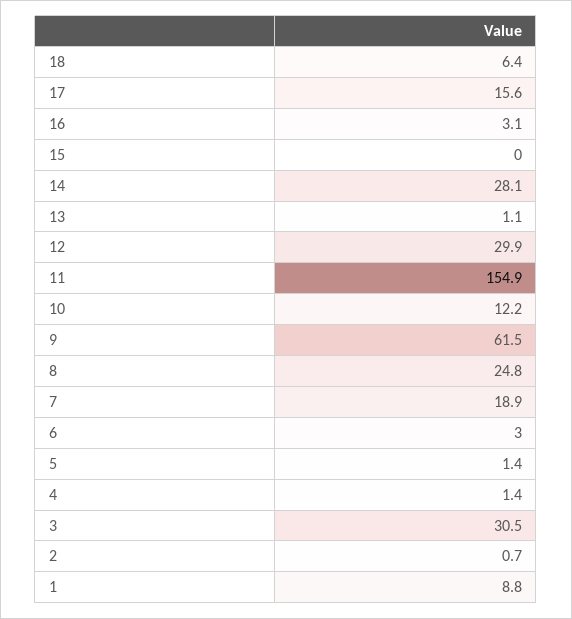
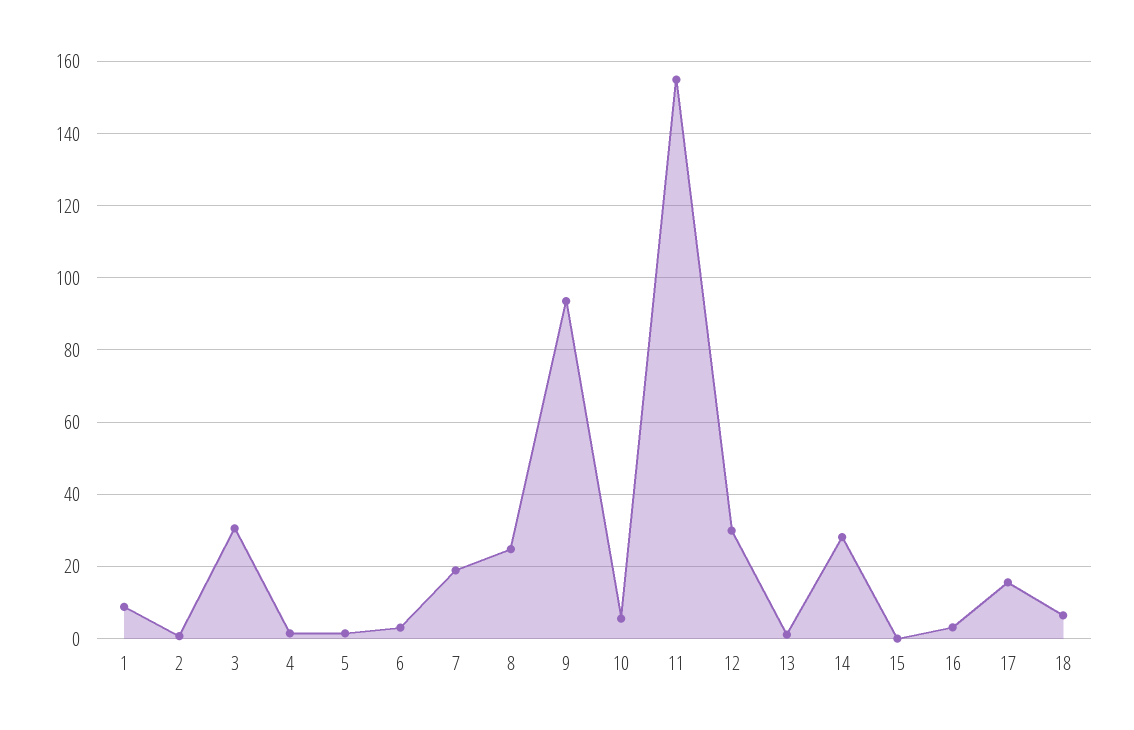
10: 12.2 -> 6
9: 61.5 -> 94

